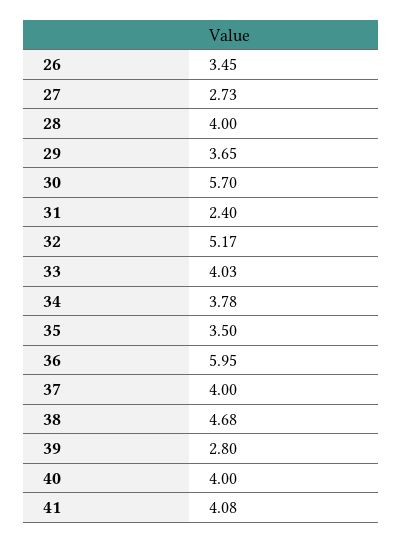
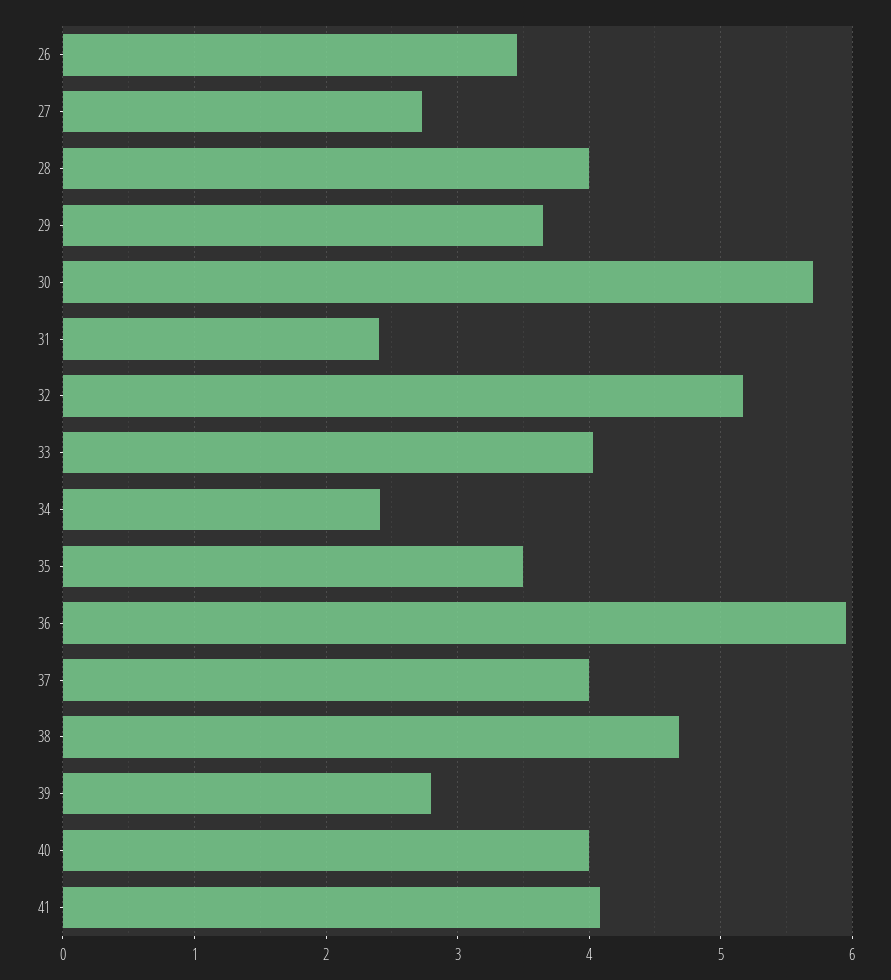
34: 3.78 -> 2.4

